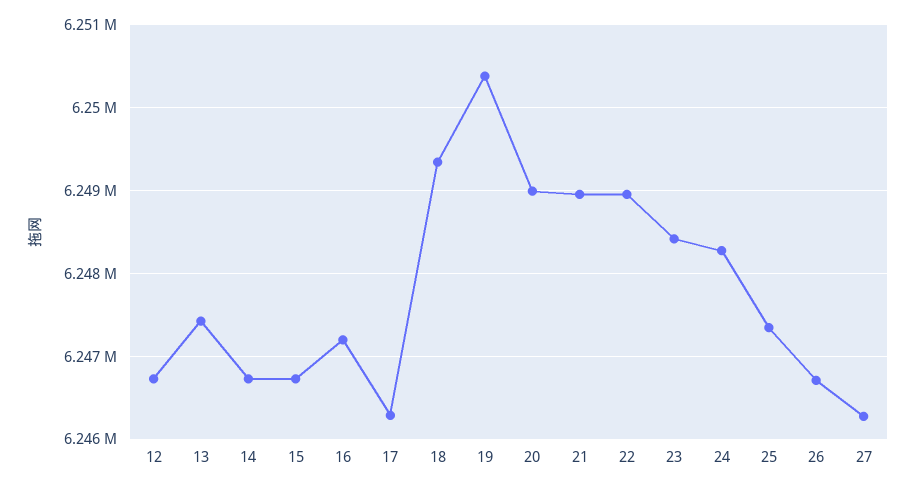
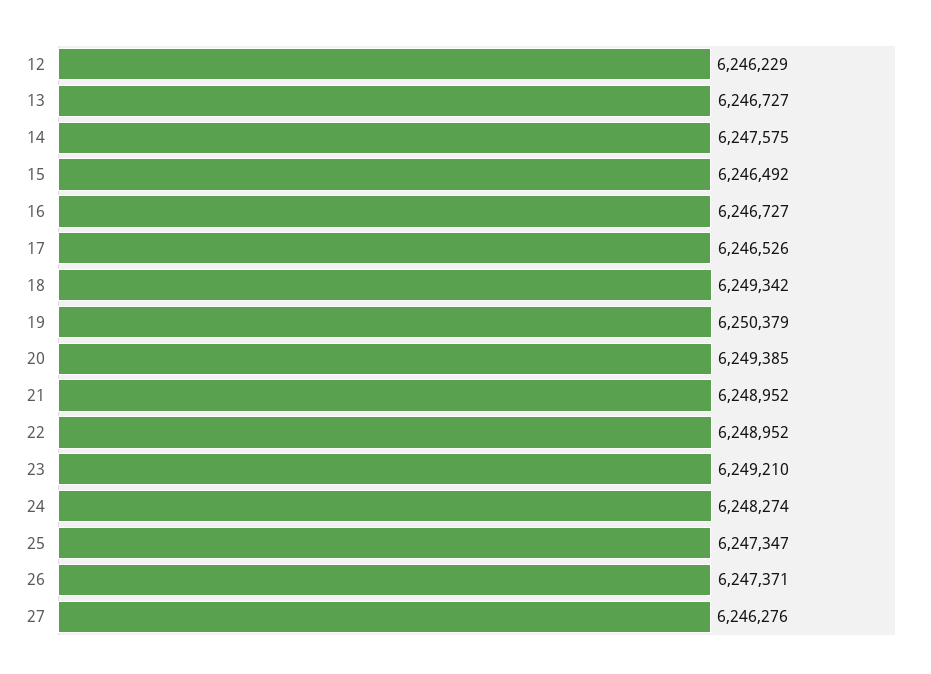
12: 6246700 -> 6246229
13: 6247400 -> 6246727
14: 6246700 -> 6247575
15: 6246700 -> 6246492
16: 6247200 -> 6246727
17: 6246300 -> 6246526
20: 6249000 -> 6249385
23: 6248400 -> 6249210
26: 6246700 -> 6247371

